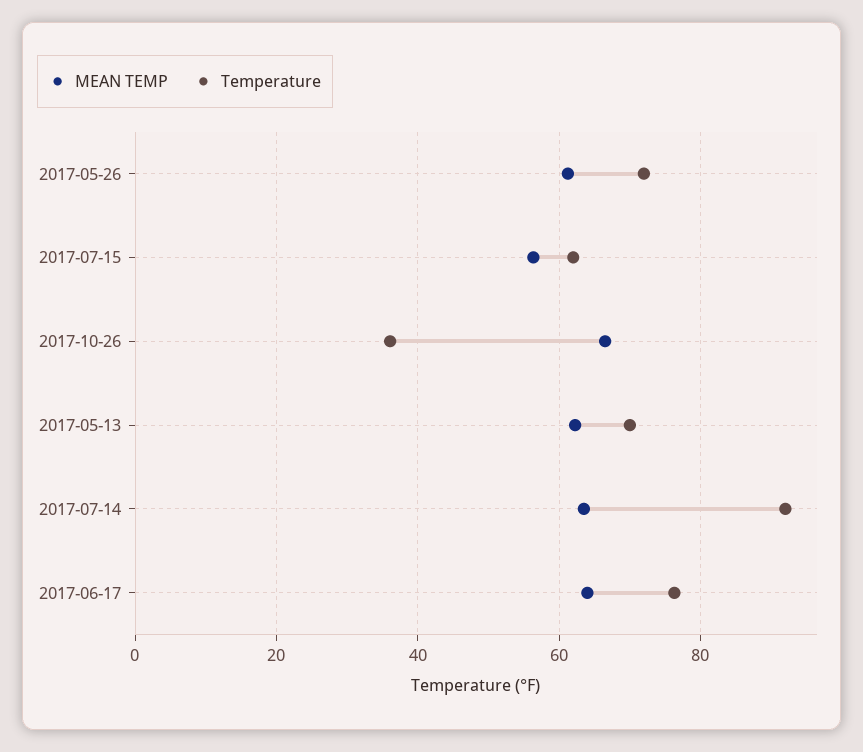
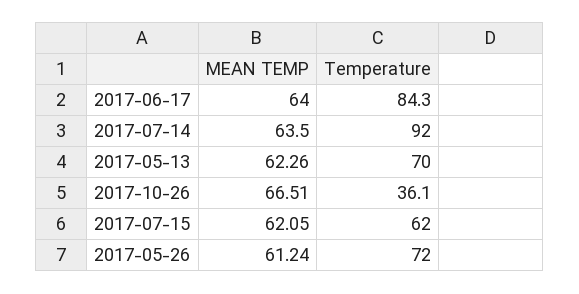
MEAN TEMP, 2017-07-15: 56 -> 62.05
Temperature, 2017-06-17: 76 -> 84.3

